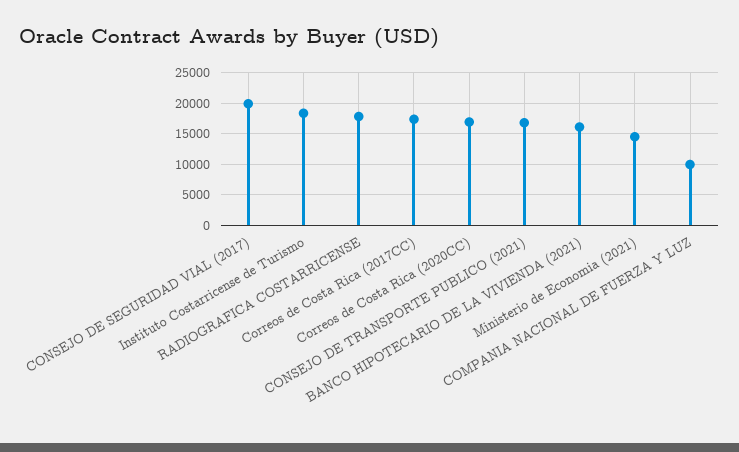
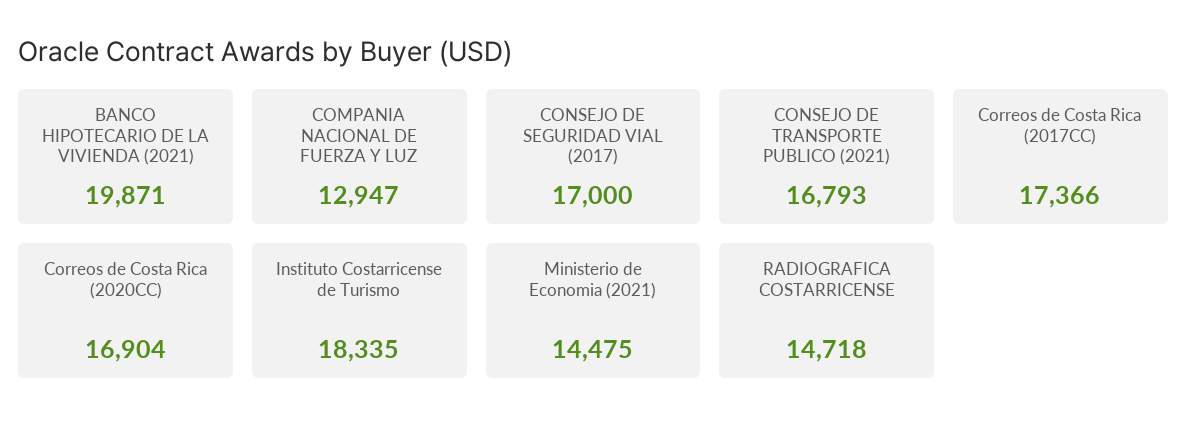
CONSEJO DE SEGURIDAD VIAL (2017): 20000 -> 17000
RADIOGRAFICA COSTARRICENSE: 18000 -> 14718
BANCO HIPOTECARIO DE LA VIVIENDA (2021): 16000 -> 19871
COMPANIA NACIONAL DE FUERZA Y LUZ: 10000 -> 12947

